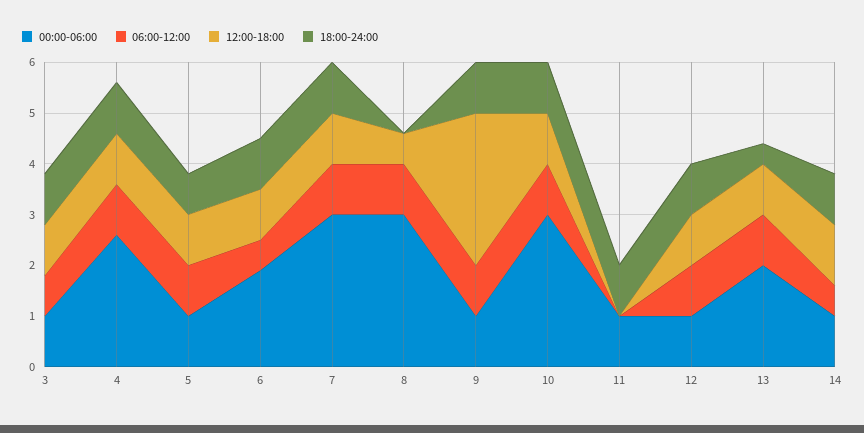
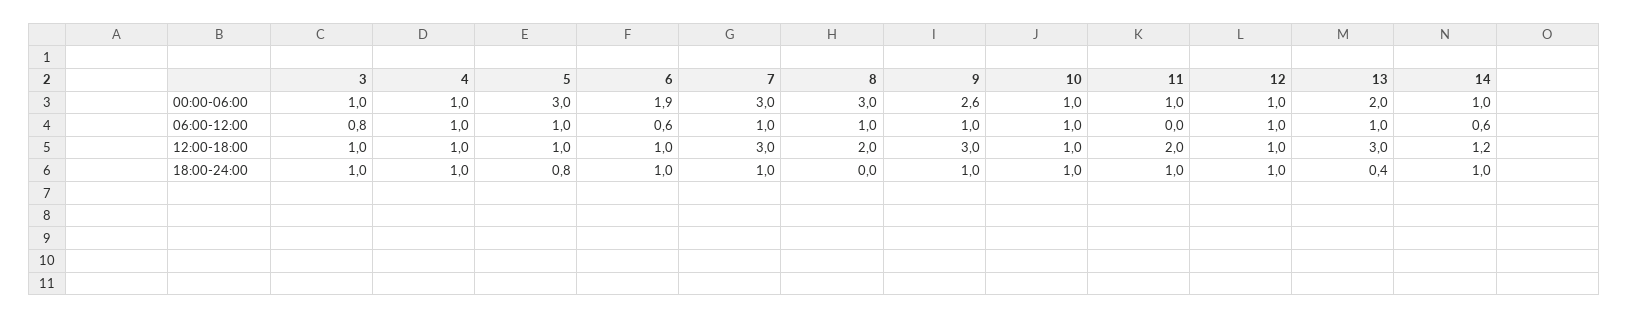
00:00-06:00, 4: 2.5 -> 1
00:00-06:00, 5: 1 -> 3
12:00-18:00, 7: 1 -> 3
12:00-18:00, 8: 0.5 -> 2
00:00-06:00, 9: 1 -> 2.6
00:00-06:00, 10: 3 -> 1
12:00-18:00, 11: 0 -> 2
12:00-18:00, 13: 1 -> 3

